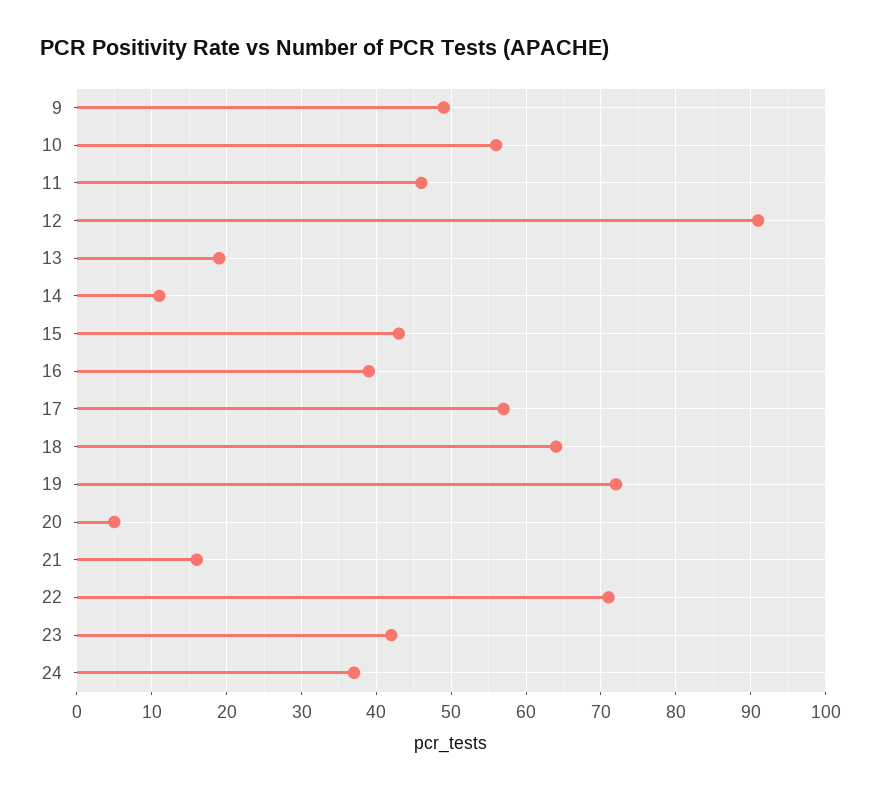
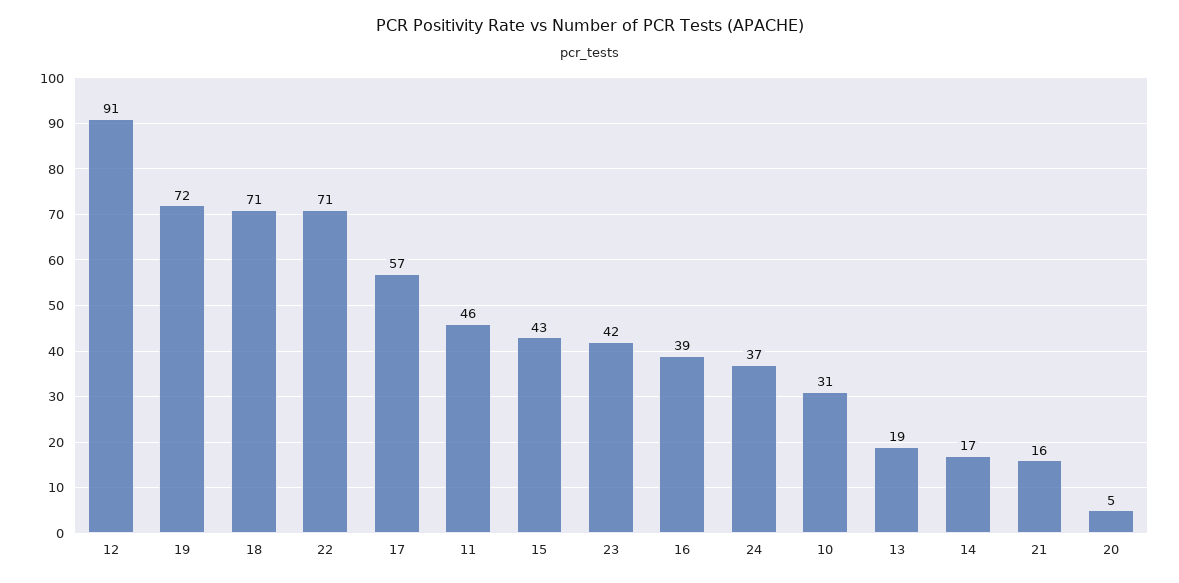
9: 49 -> none
10: 56 -> 31
14: 11 -> 17
18: 64 -> 71

